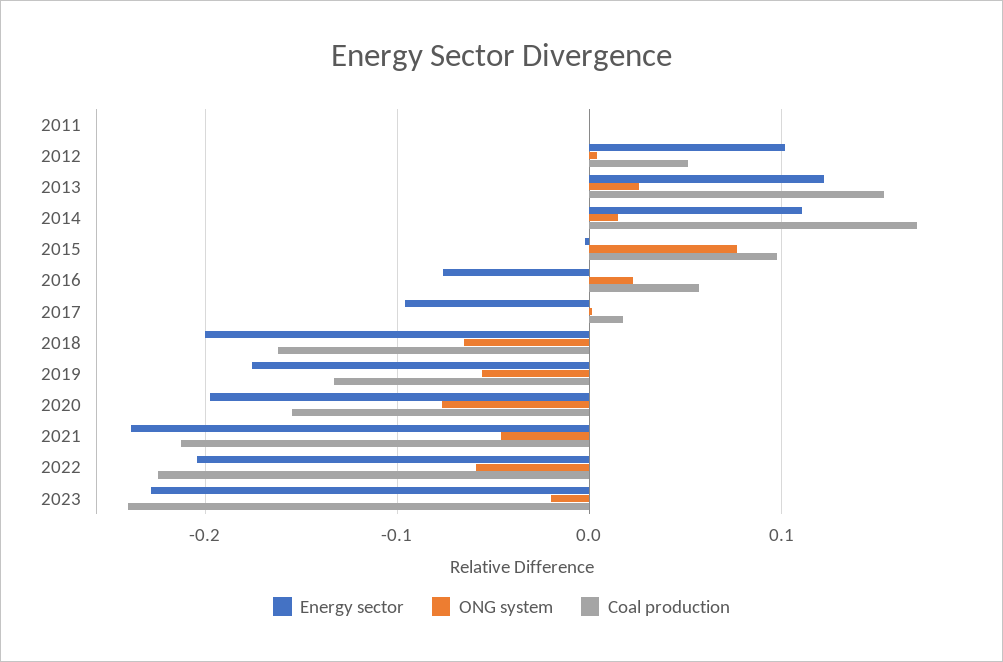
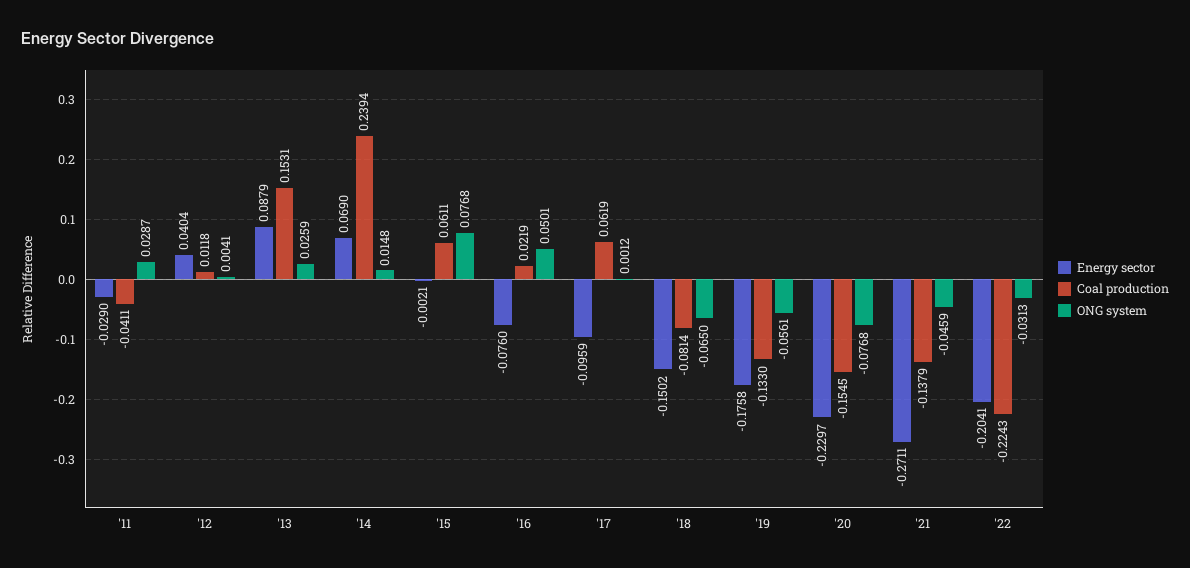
Energy sector, 2011: 0 -> -0.029
ONG system, 2011: 0 -> 0.0287
Coal production, 2011: 0 -> -0.0411
Energy sector, 2012: 0.1 -> 0.0404
Coal production, 2012: 0.05 -> 0.0118
Energy sector, 2013: 0.12 -> 0.0879
Energy sector, 2014: 0.11 -> 0.069
Coal production, 2014: 0.17 -> 0.2394
Coal production, 2015: 0.1 -> 0.0611
ONG system, 2016: 0.02 -> 0.0501
Coal production, 2016: 0.06 -> 0.0219
Coal production, 2017: 0.02 -> 0.0619
Energy sector, 2018: -0.2 -> -0.1502
Coal production, 2018: -0.16 -> -0.0814
Energy sector, 2020: -0.2 -> -0.2297
Energy sector, 2021: -0.24 -> -0.2711
Coal production, 2021: -0.21 -> -0.1379
ONG system, 2022: -0.06 -> -0.0313
Energy sector, 2023: -0.23 -> none
ONG system, 2023: -0.02 -> none
Coal production, 2023: -0.24 -> none

